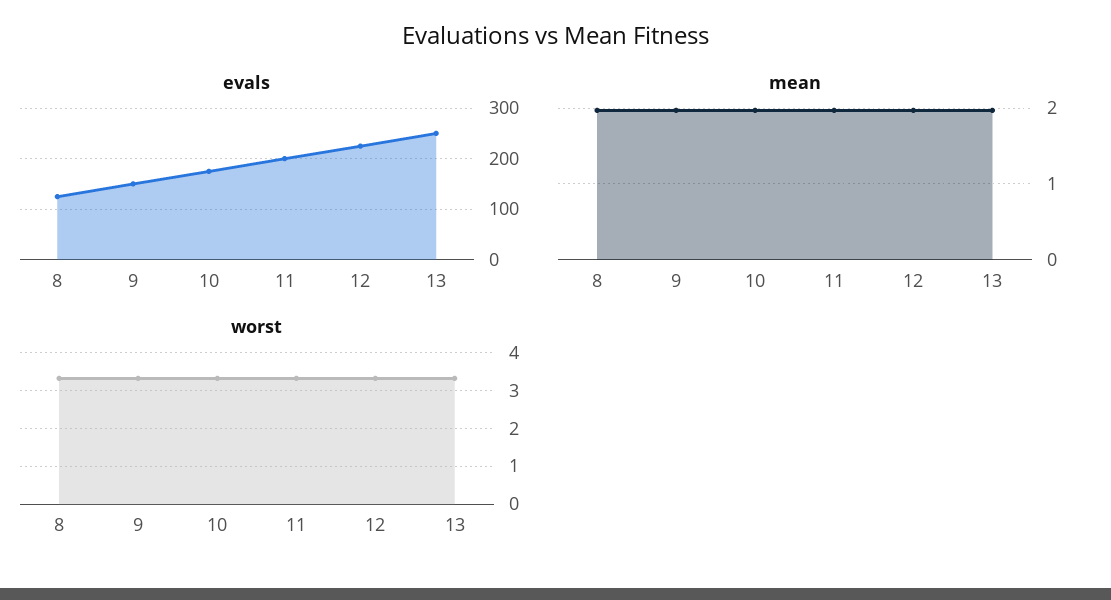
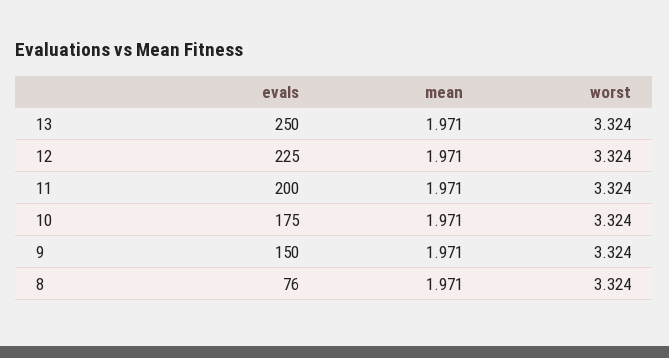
evals, 8: 120 -> 76

